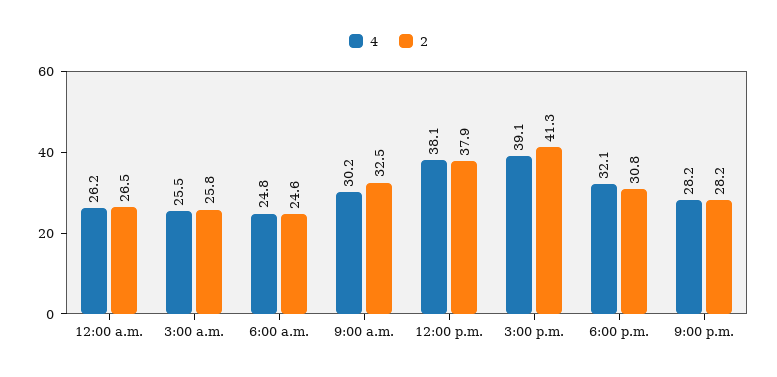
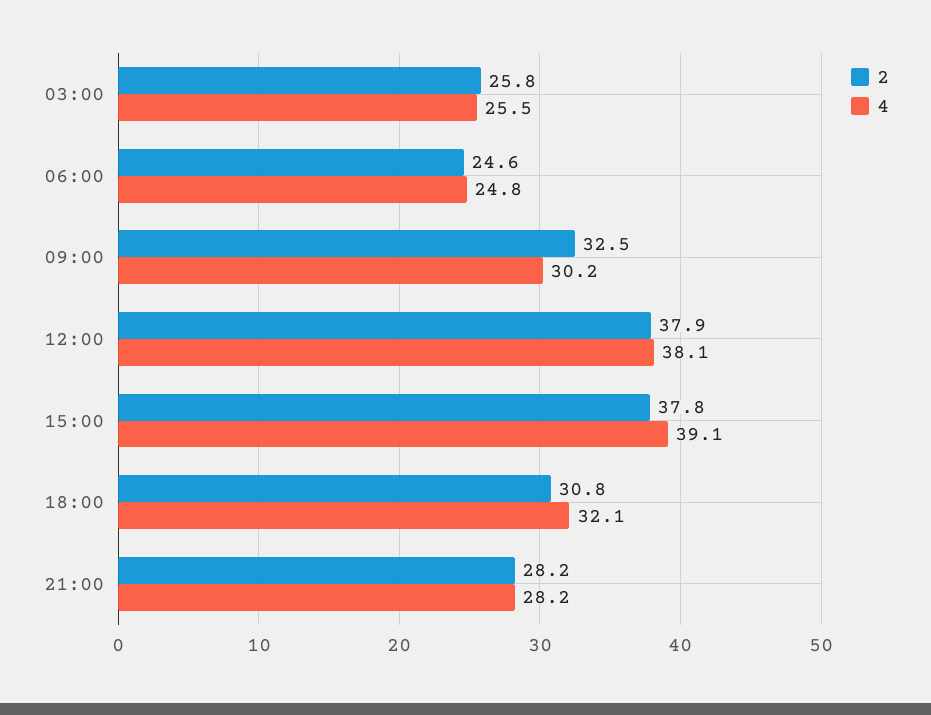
4, 12:00 a.m.: 26.2 -> none
2, 12:00 a.m.: 26.5 -> none
2, 3:00 p.m.: 41.3 -> 37.8

